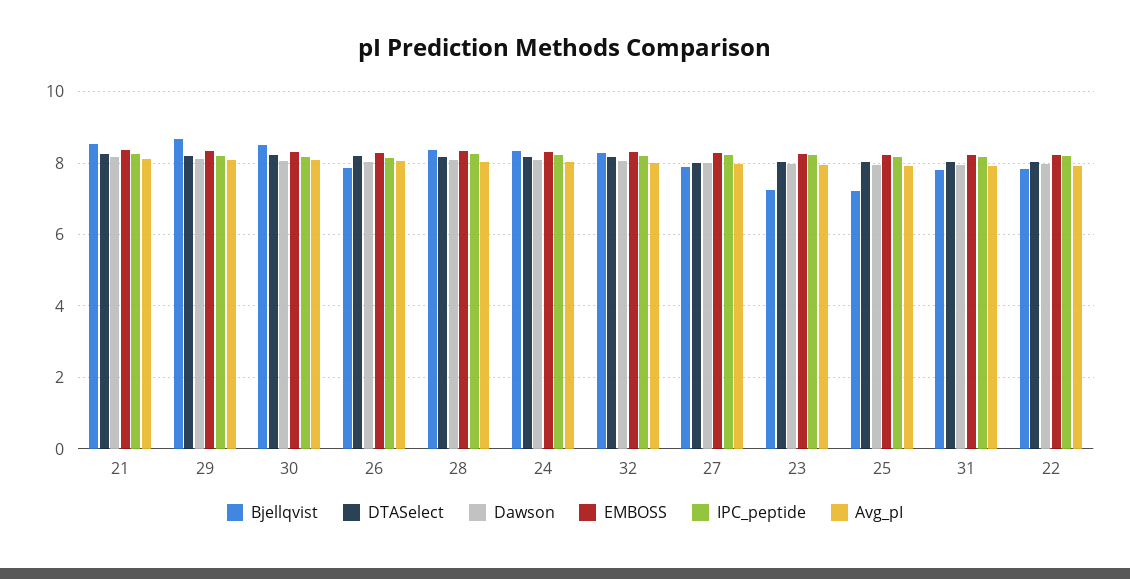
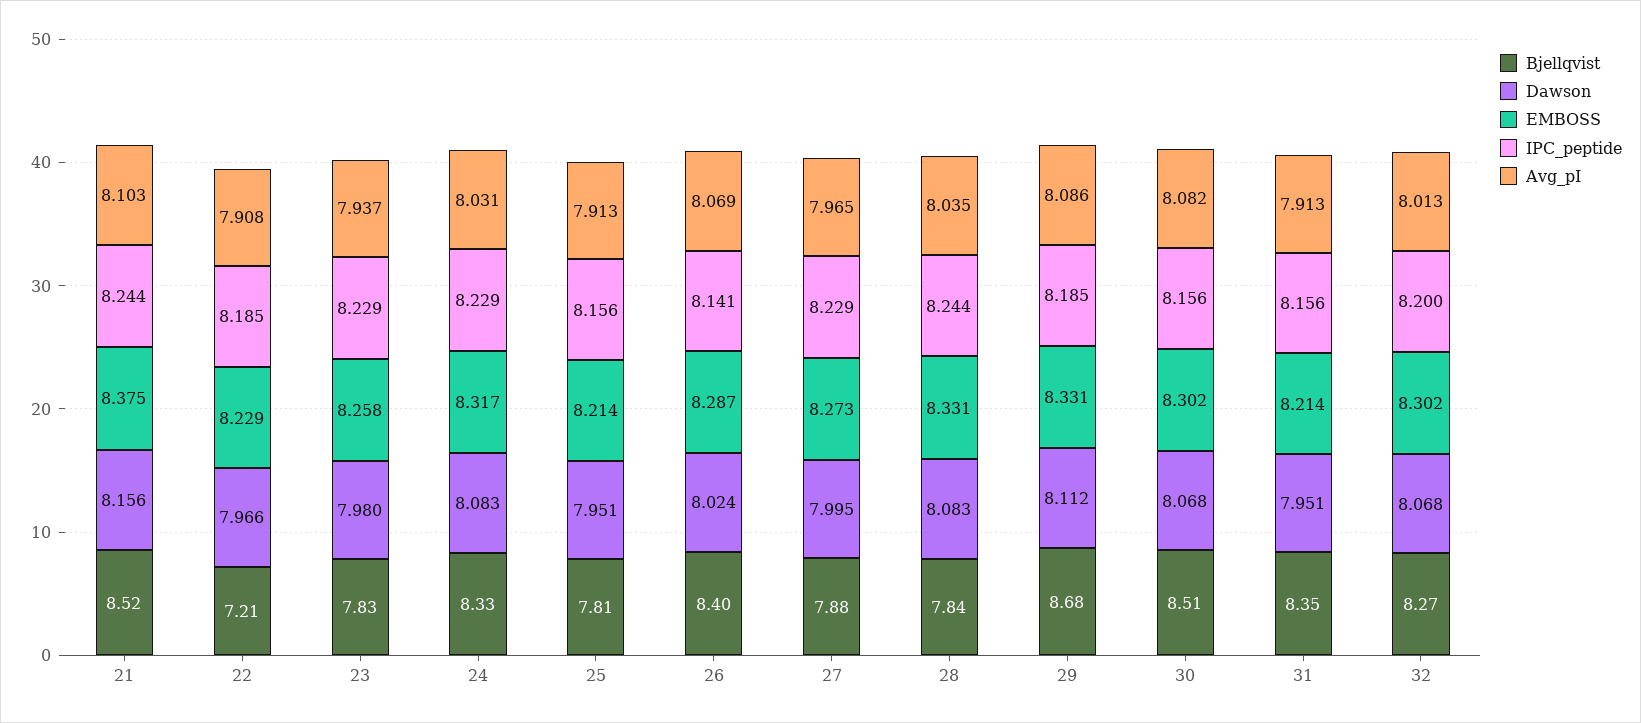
DTASelect, 21: 8.2 -> none
DTASelect, 29: 8.2 -> none
DTASelect, 30: 8.2 -> none
Bjellqvist, 26: 7.8 -> 8.4
DTASelect, 26: 8.2 -> none
Bjellqvist, 28: 8.4 -> 7.84
DTASelect, 28: 8.2 -> none
DTASelect, 24: 8.2 -> none
DTASelect, 32: 8.2 -> none
DTASelect, 27: 8 -> none
Bjellqvist, 23: 7.2 -> 7.83
DTASelect, 23: 8 -> none
Bjellqvist, 25: 7.2 -> 7.81
DTASelect, 25: 8 -> none
Bjellqvist, 31: 7.8 -> 8.35
DTASelect, 31: 8 -> none
Bjellqvist, 22: 7.8 -> 7.21
DTASelect, 22: 8 -> none

